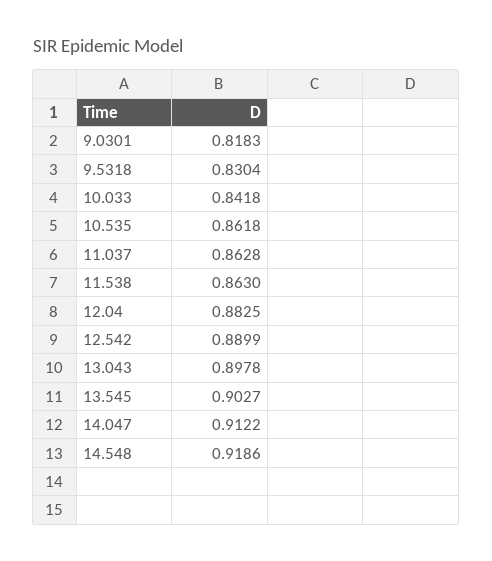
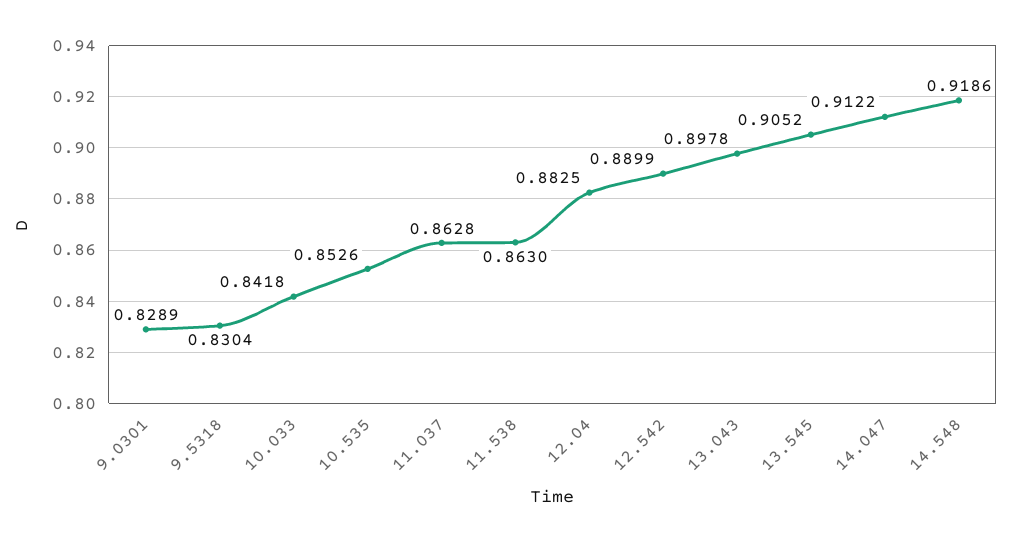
9.0301: 0.8183 -> 0.8289
10.535: 0.8618 -> 0.8526
13.545: 0.9027 -> 0.9052

